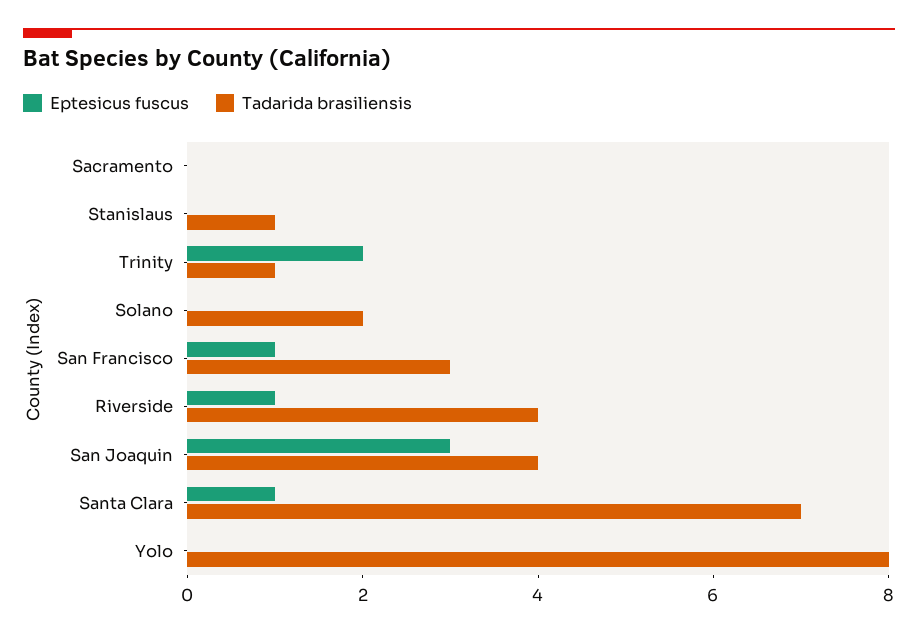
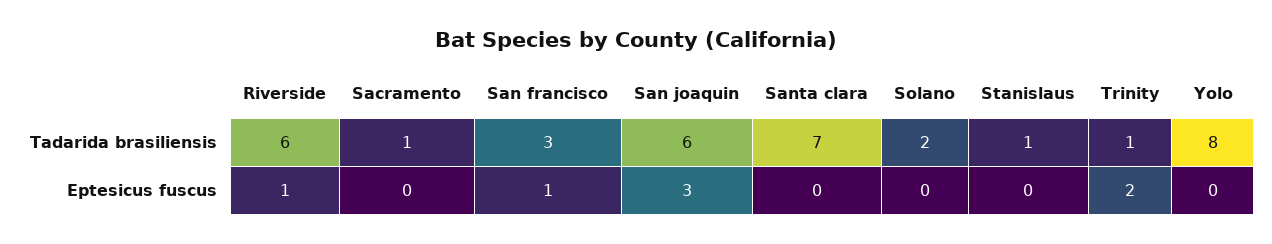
Tadarida brasiliensis, Sacramento: 0 -> 1
Tadarida brasiliensis, Riverside: 4 -> 6
Tadarida brasiliensis, San Joaquin: 4 -> 6
Eptesicus fuscus, Santa Clara: 1 -> 0

